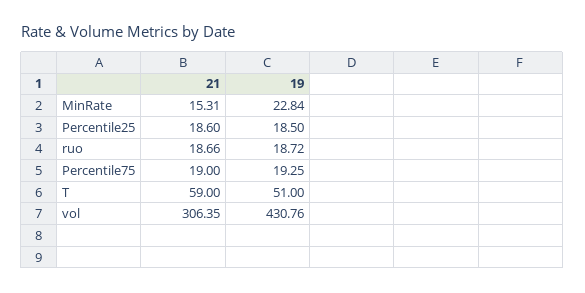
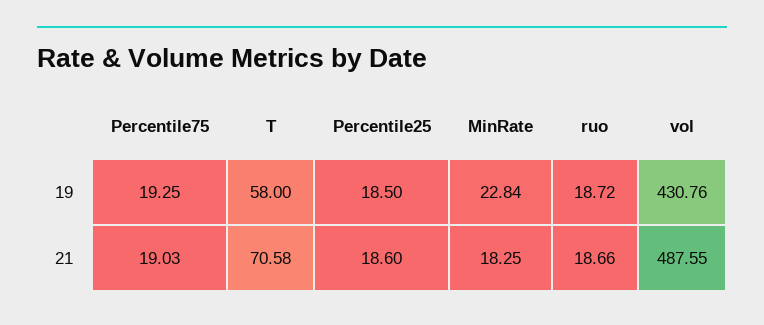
21, MinRate: 15.31 -> 18.25
21, Percentile75: 19 -> 19.03
21, T: 59 -> 70.58
19, T: 51 -> 58
21, vol: 306.35 -> 487.55

